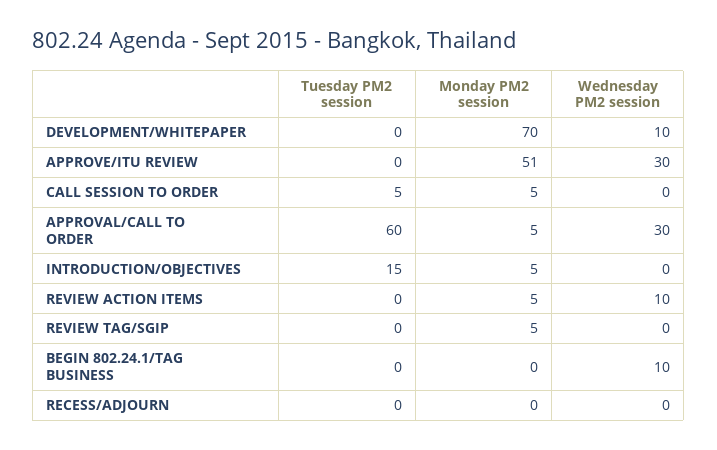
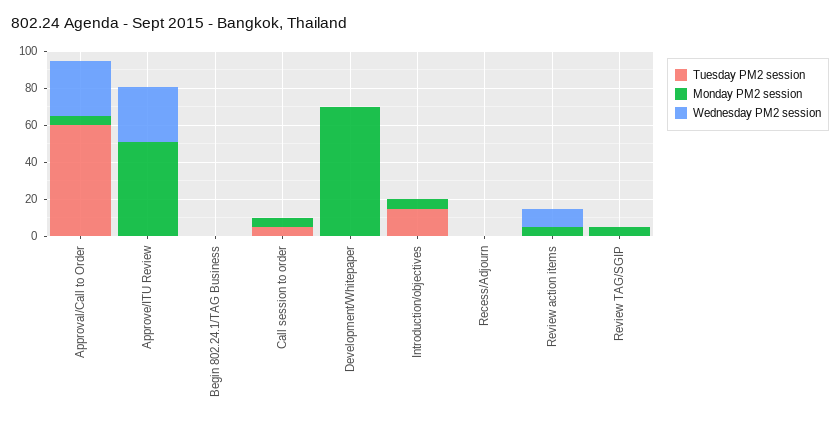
Wednesday PM2 session, DEVELOPMENT/WHITEPAPER: 10 -> 0
Wednesday PM2 session, BEGIN 802.24.1/TAG BUSINESS: 10 -> 0

